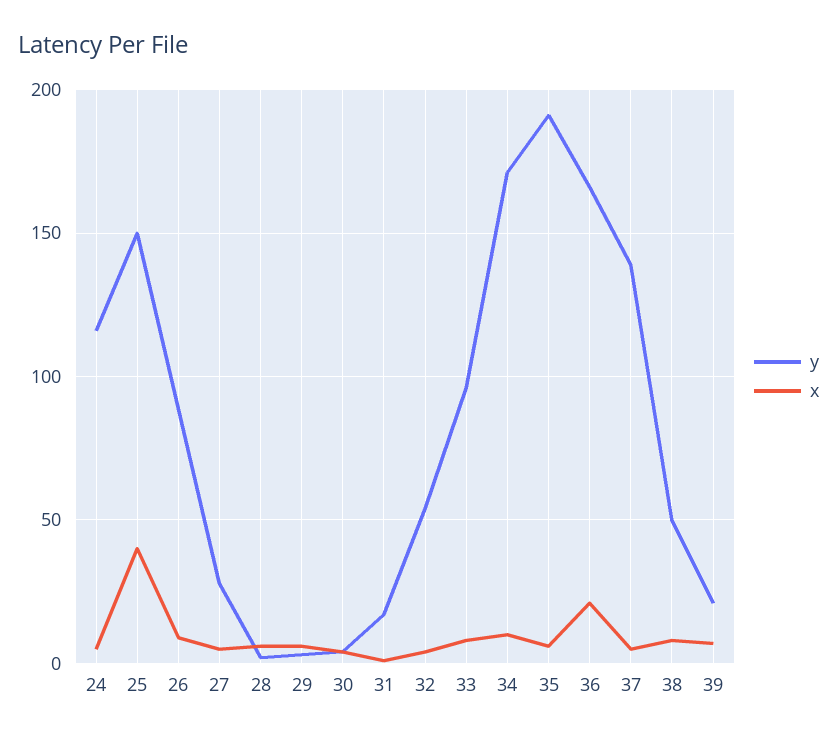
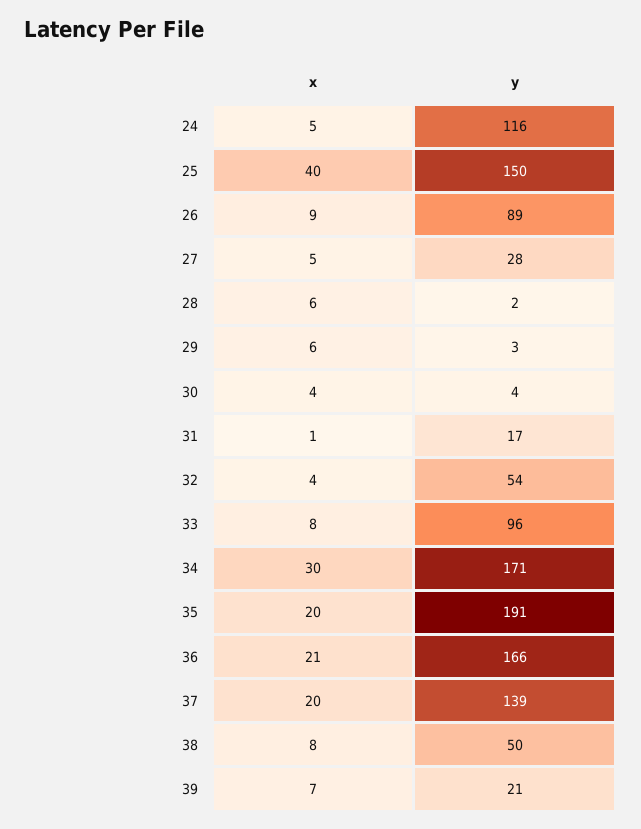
x, 34: 10 -> 30
x, 35: 5 -> 20
x, 37: 5 -> 20

